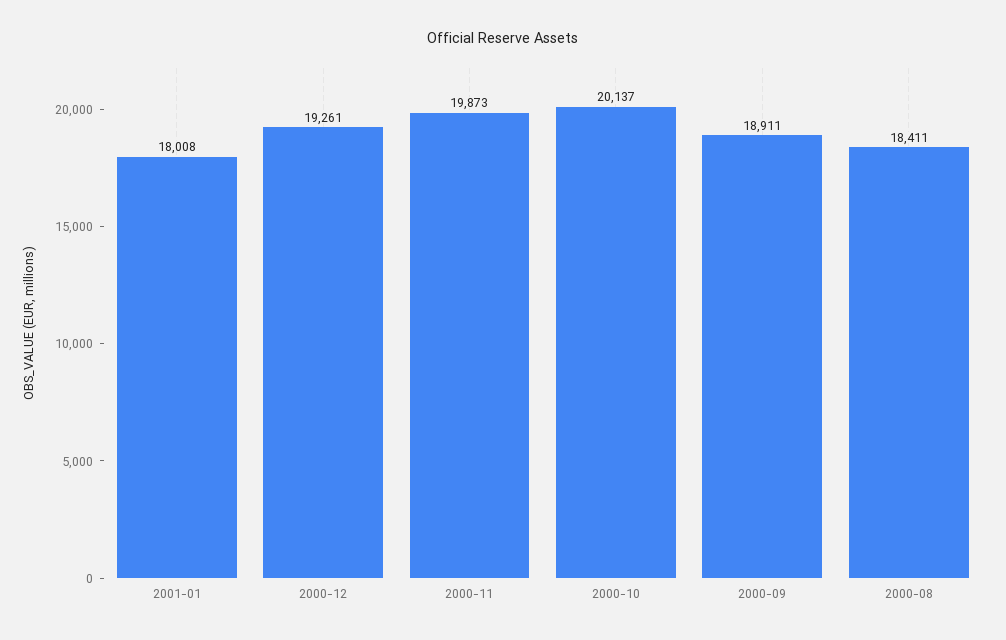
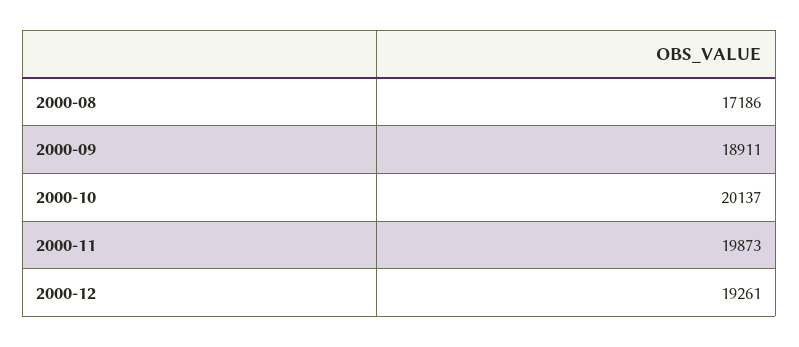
2001-01: 18008 -> none
2000-08: 18411 -> 17186

